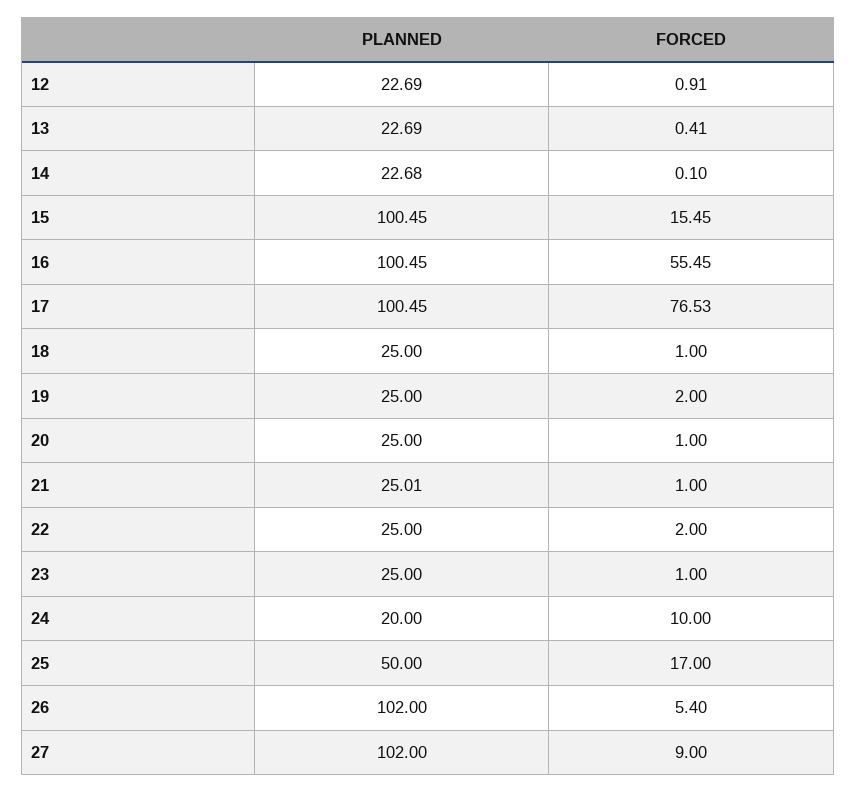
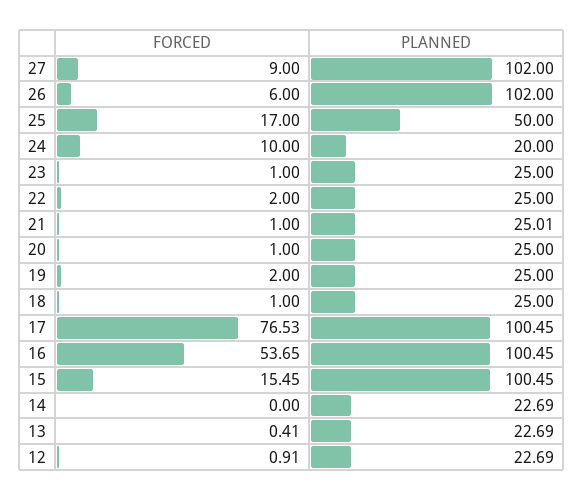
PLANNED, 14: 22.68 -> 22.69
FORCED, 14: 0.1 -> 0
FORCED, 16: 55.45 -> 53.65
FORCED, 26: 5.4 -> 6

